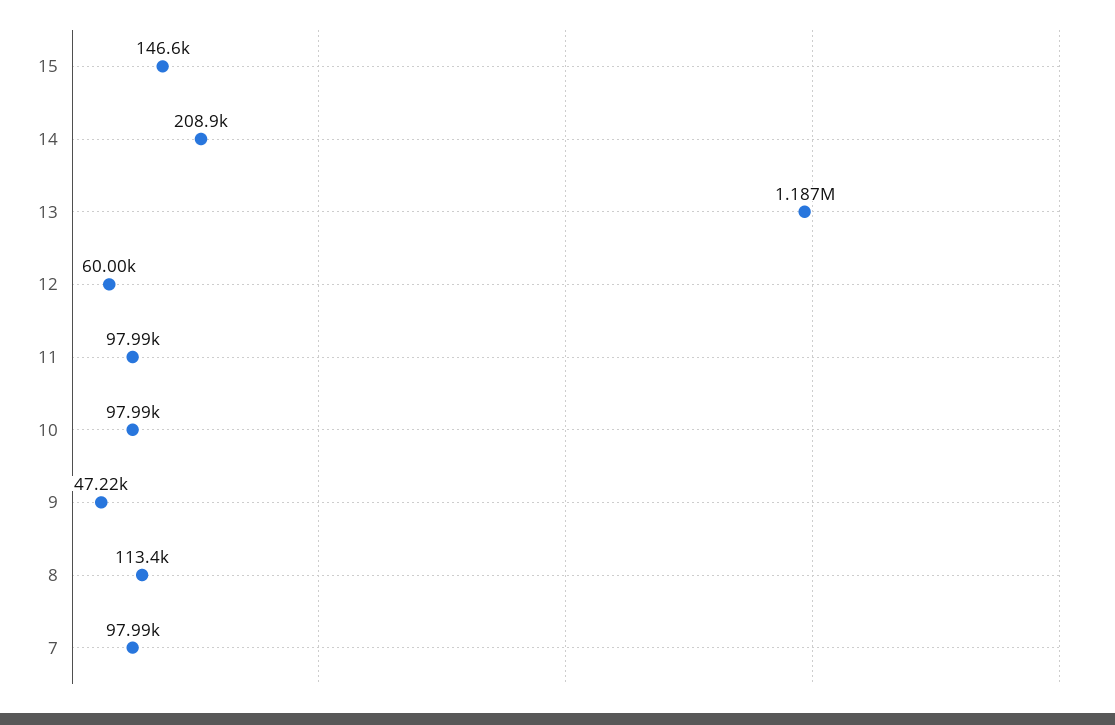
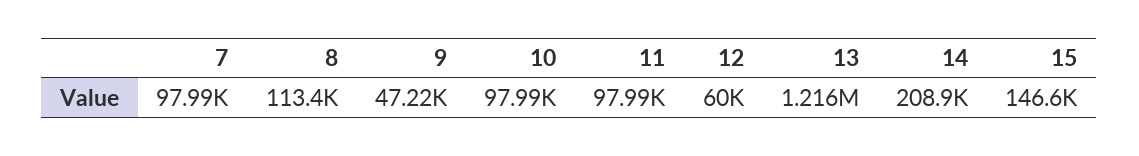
13: 1187000 -> 1216000

